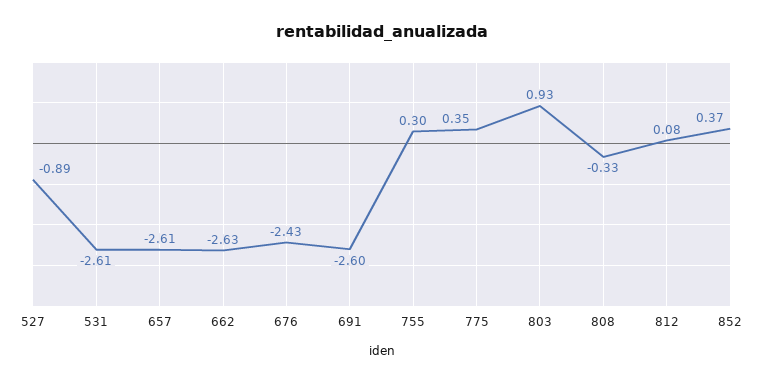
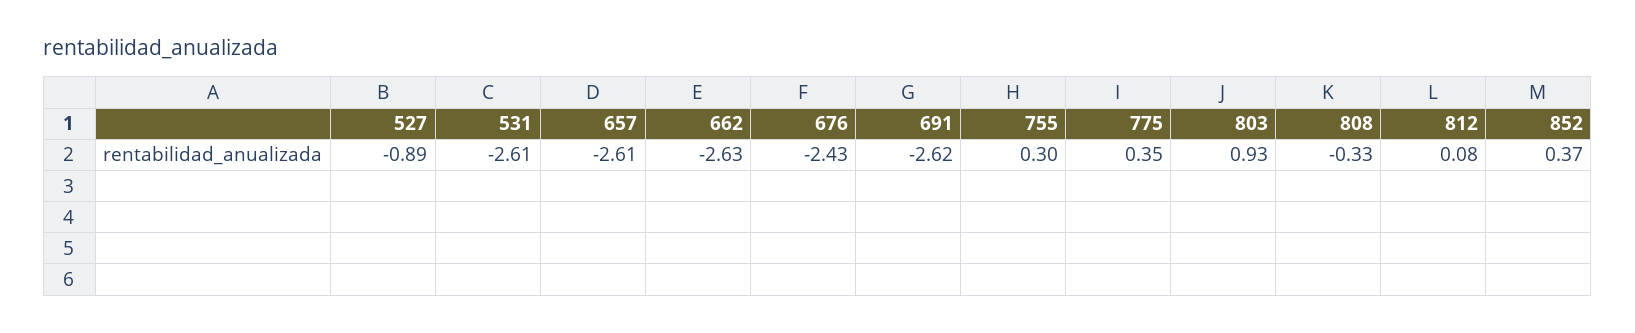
691: -2.6 -> -2.62

